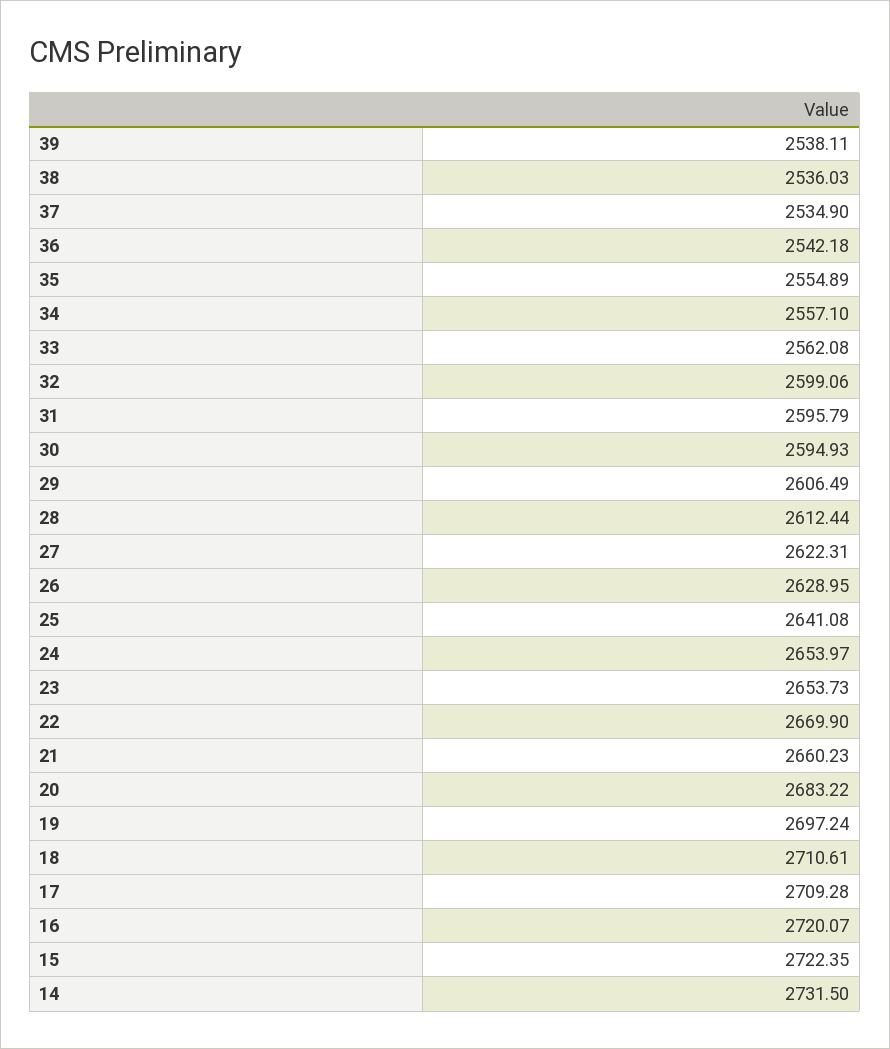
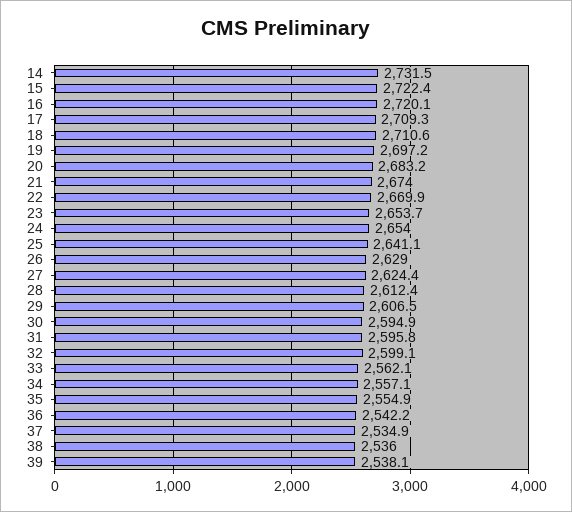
27: 2622.31 -> 2624.4
21: 2660.23 -> 2674

